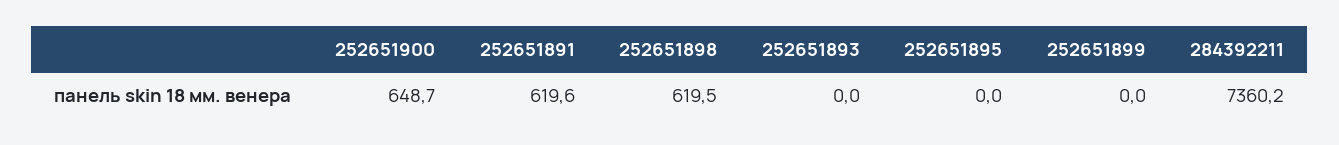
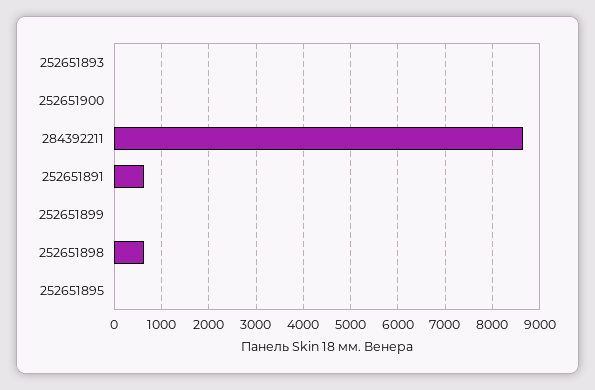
252651900: 648.7 -> 0
284392211: 7360.2 -> 8600

